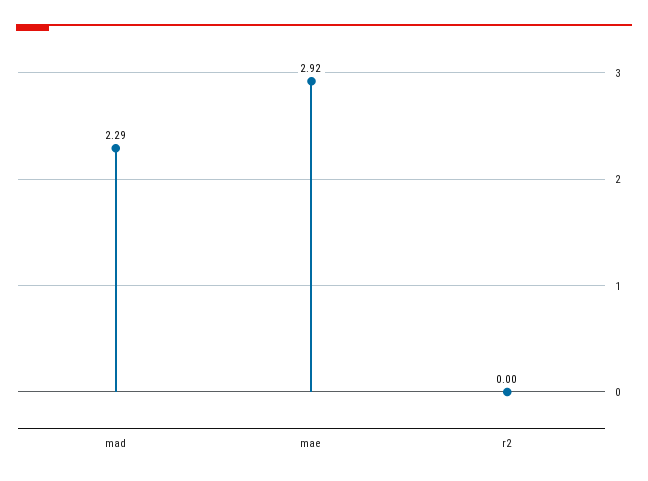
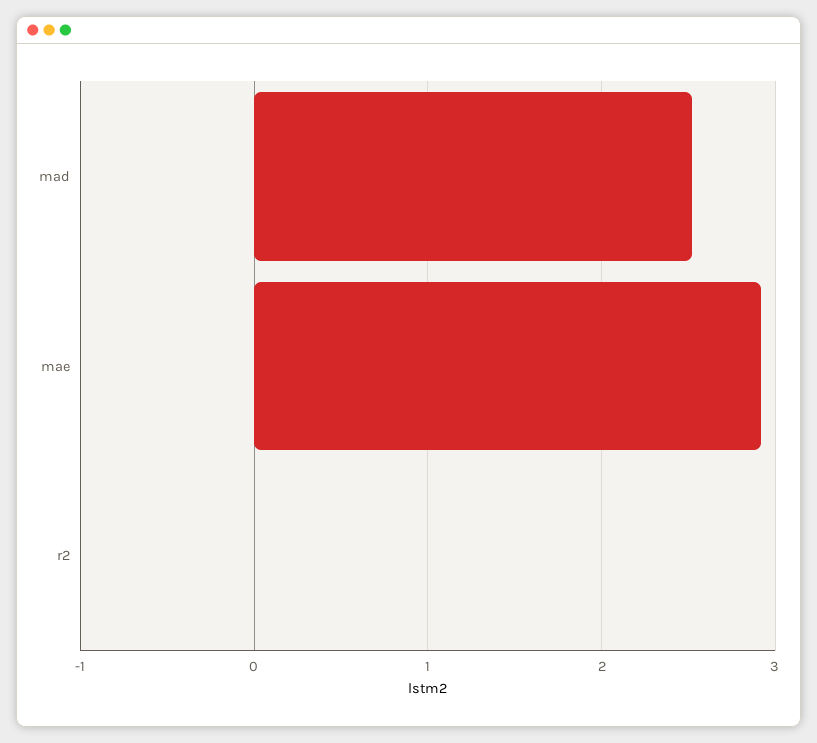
mad: 2.29 -> 2.5

